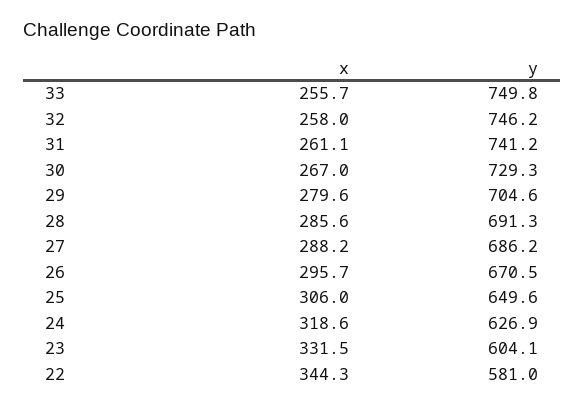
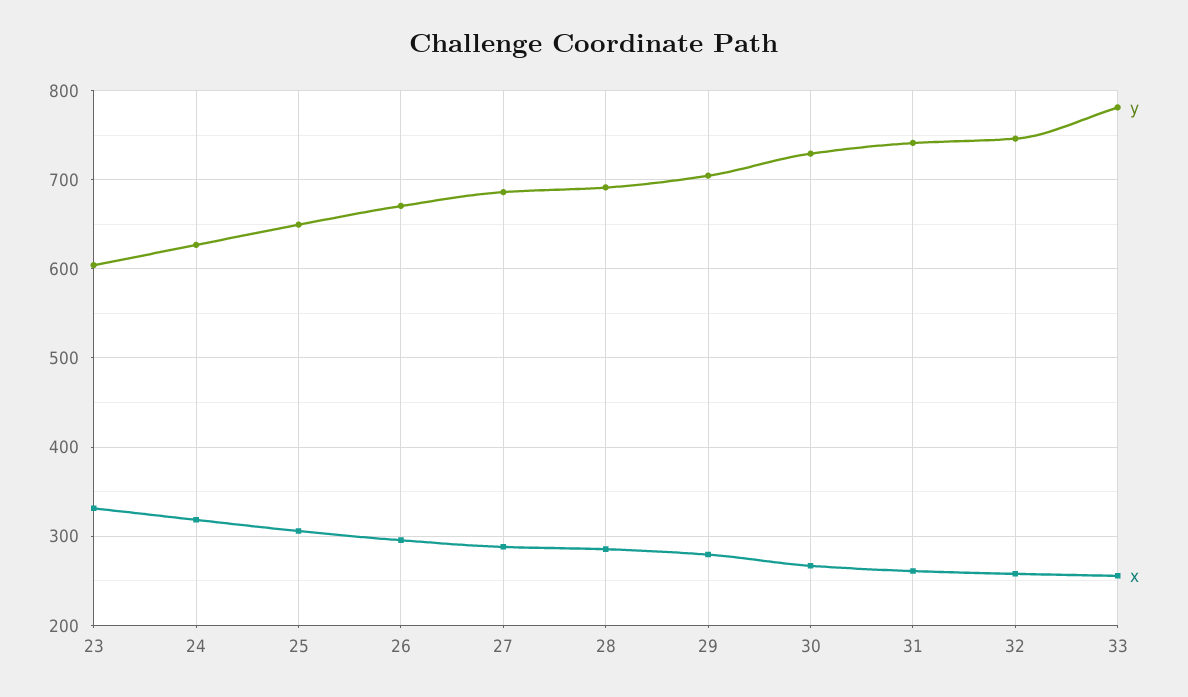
y, 33: 749.8 -> 780
x, 22: 344.3 -> none
y, 22: 581 -> none

